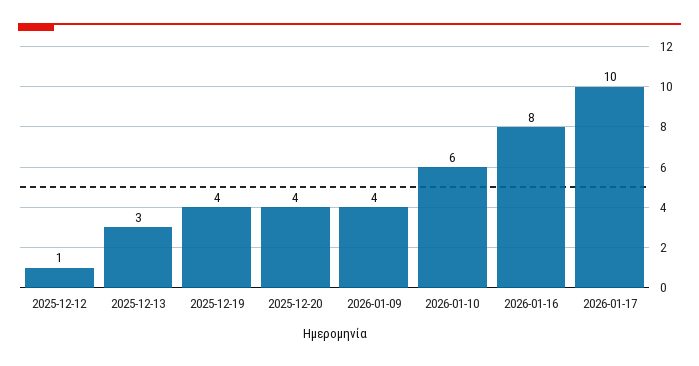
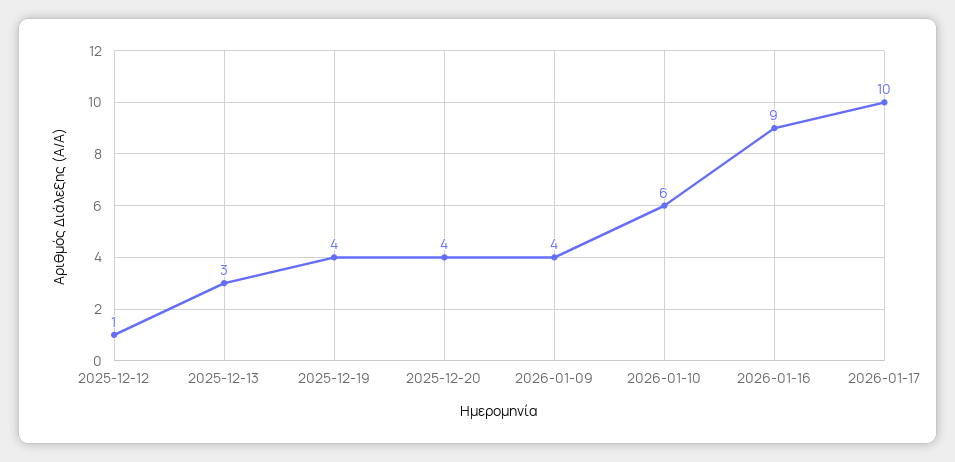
2026-01-16: 8 -> 9

